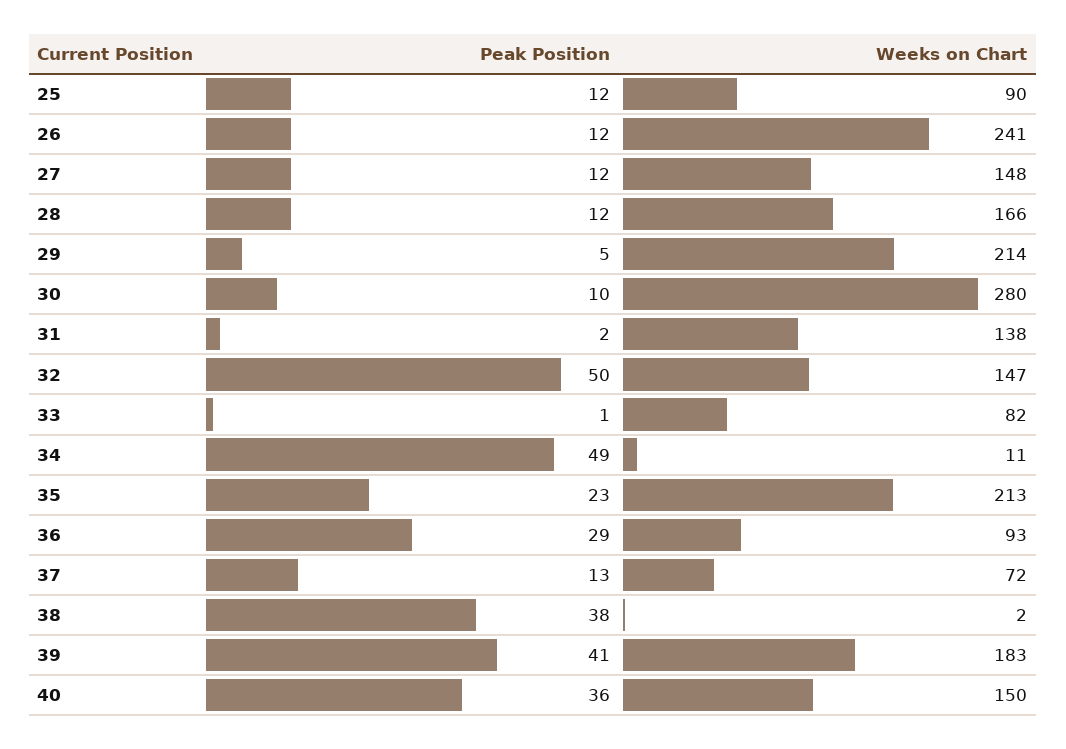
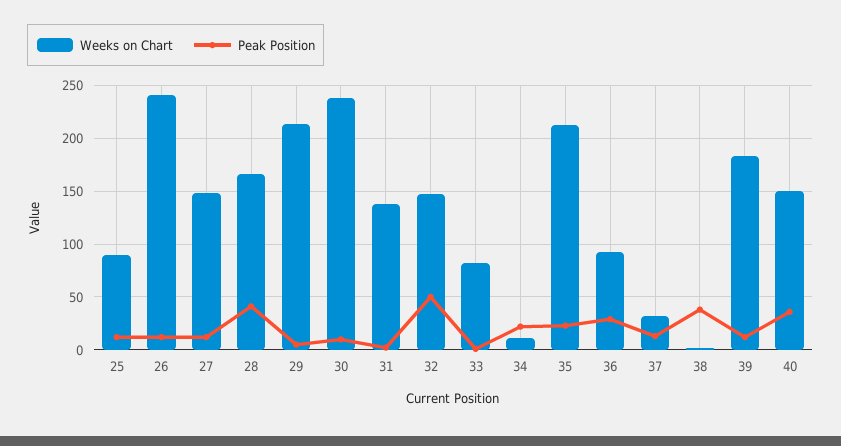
Peak Position, 28: 12 -> 40
Weeks on Chart, 30: 280 -> 240
Peak Position, 34: 49 -> 20
Weeks on Chart, 37: 72 -> 30
Peak Position, 39: 41 -> 10

